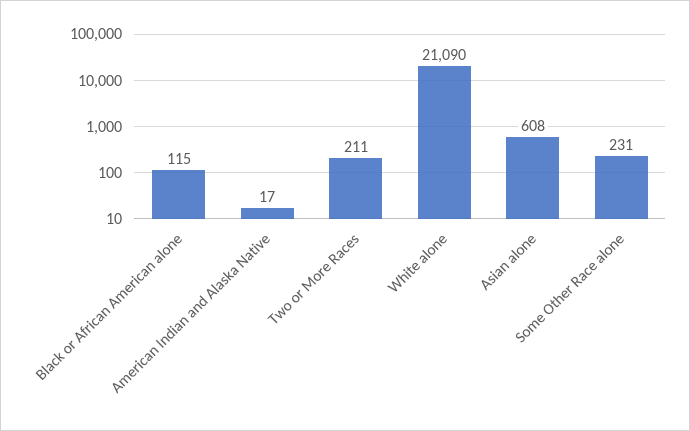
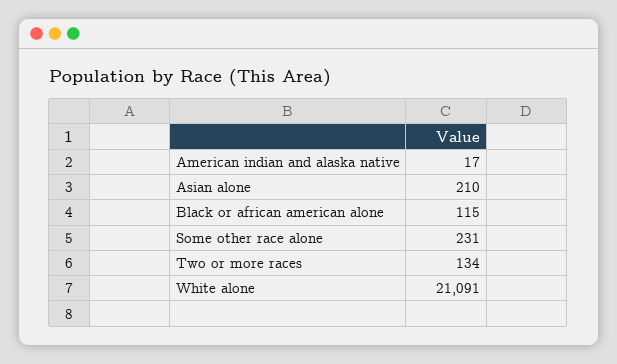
Two or More Races: 211 -> 134
White alone: 21090 -> 21091
Asian alone: 608 -> 210

